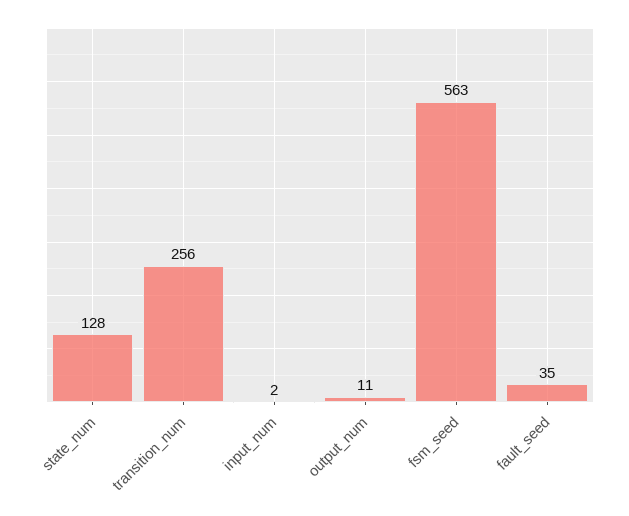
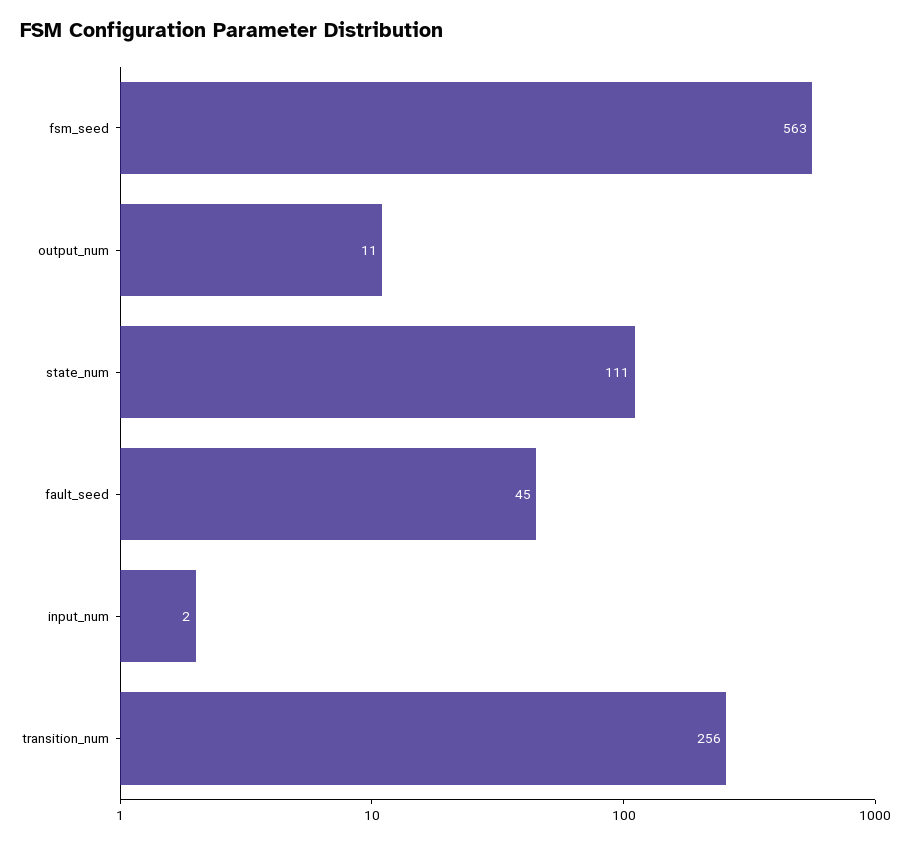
state_num: 128 -> 111
fault_seed: 35 -> 45

